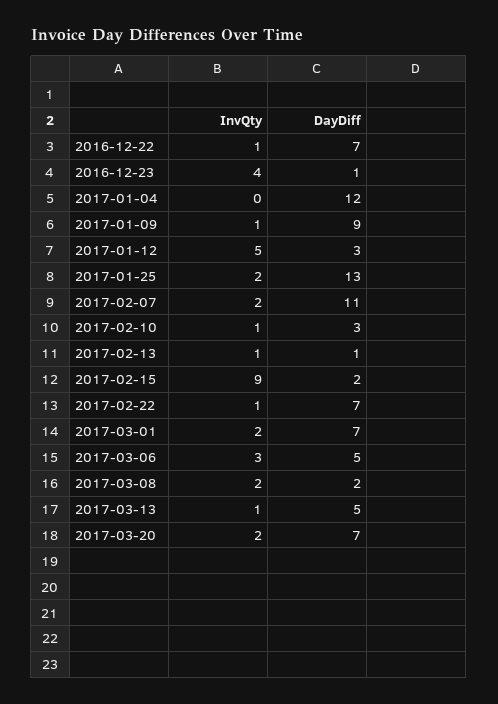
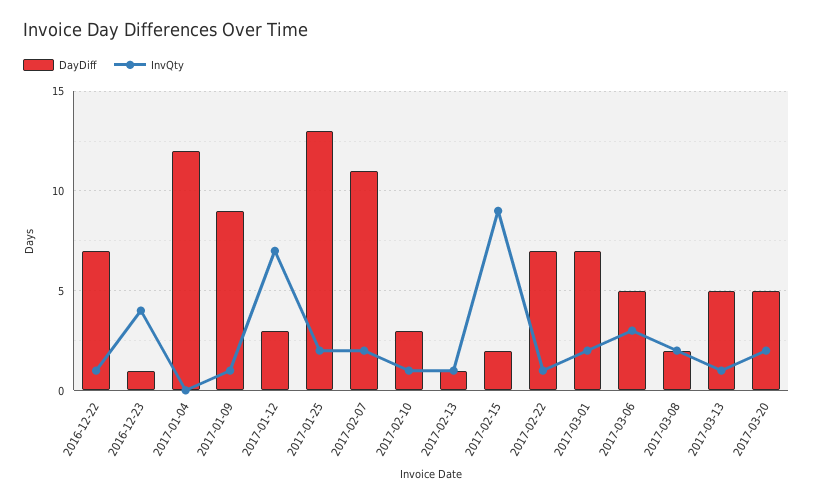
InvQty, 2017-01-12: 5 -> 7
DayDiff, 2017-03-20: 7 -> 5

